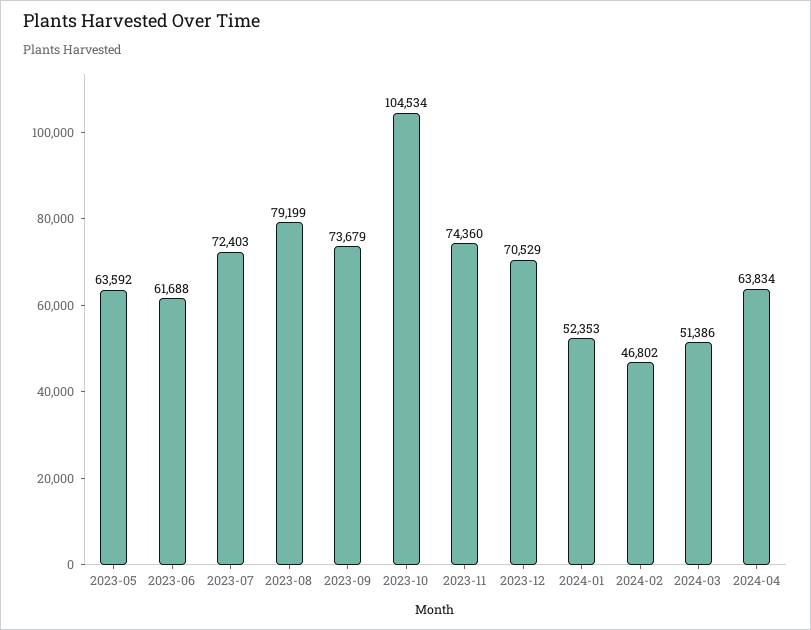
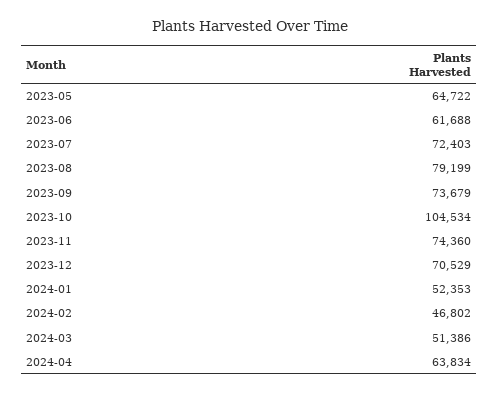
2023-05: 63592 -> 64722

